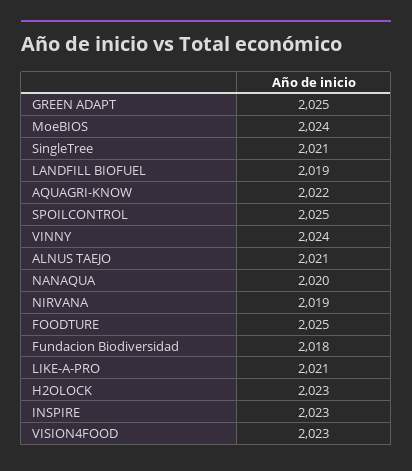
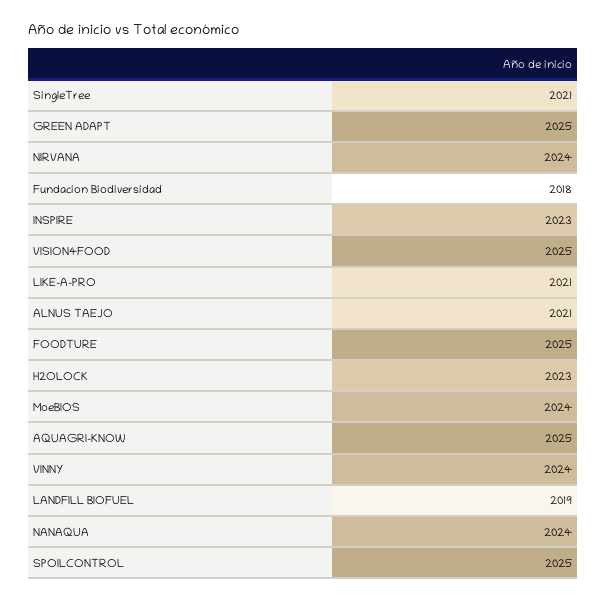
AQUAGRI-KNOW: 2022 -> 2025
NANAQUA: 2020 -> 2024
NIRVANA: 2019 -> 2024
VISION4FOOD: 2023 -> 2025

